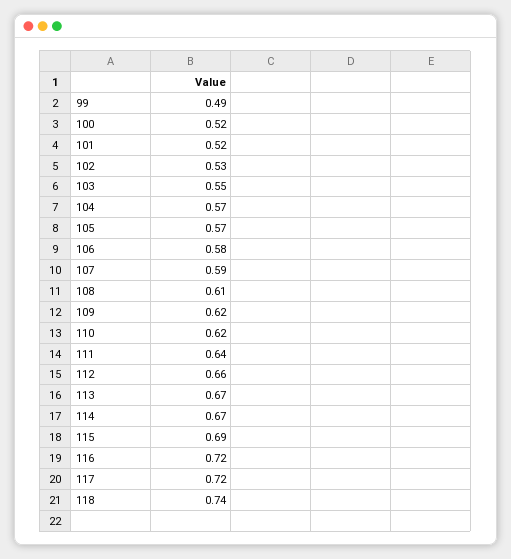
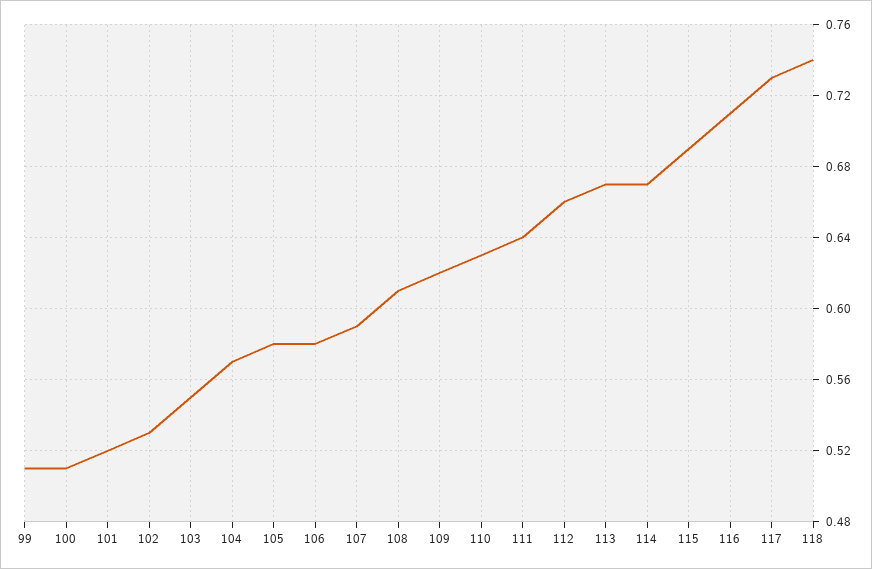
99: 0.49 -> 0.51
100: 0.52 -> 0.51
105: 0.57 -> 0.58
110: 0.62 -> 0.63
116: 0.72 -> 0.71
117: 0.72 -> 0.73

